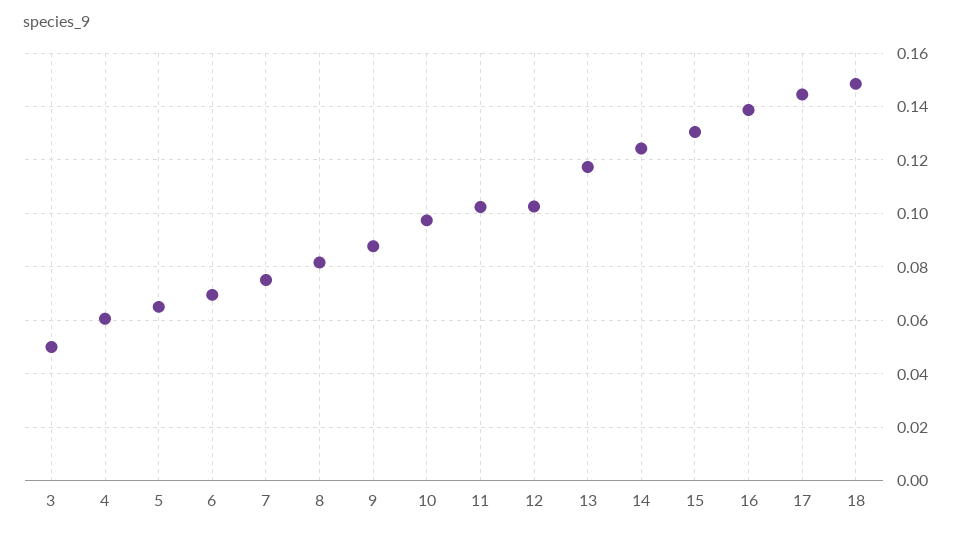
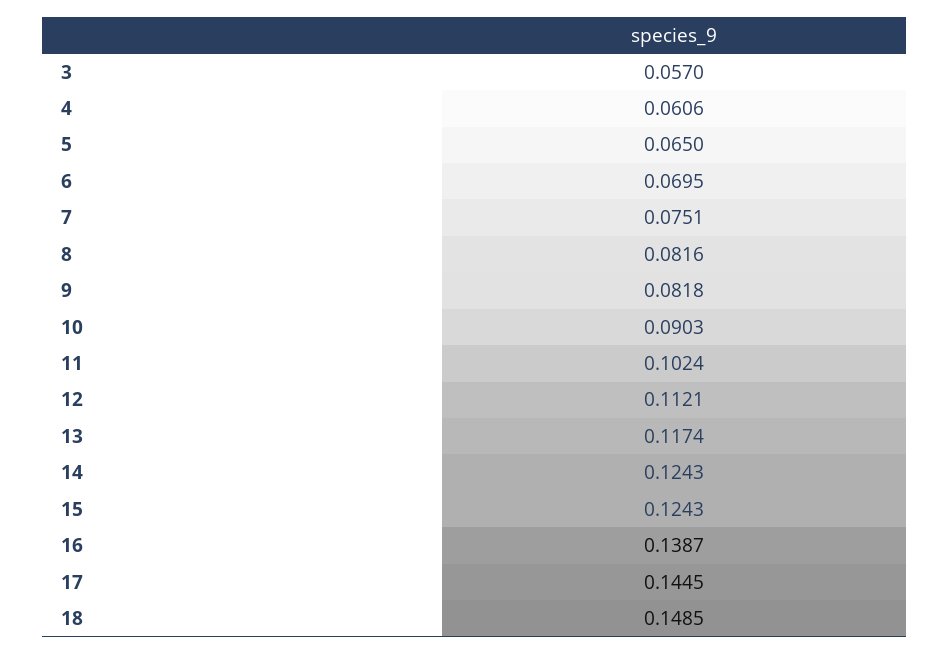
3: 0.05 -> 0.057
9: 0.0875 -> 0.0818
10: 0.0975 -> 0.0903
12: 0.1025 -> 0.1121
15: 0.13 -> 0.1243

